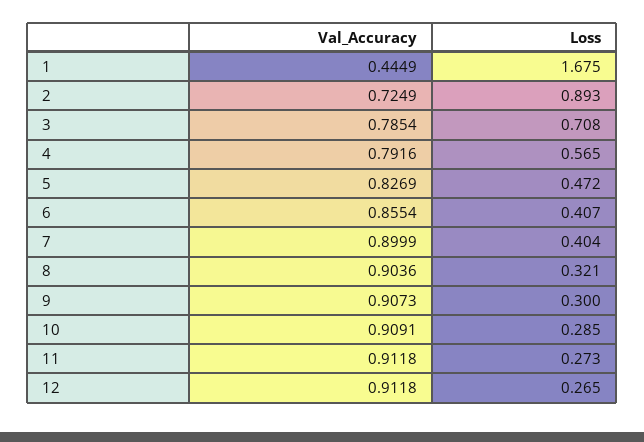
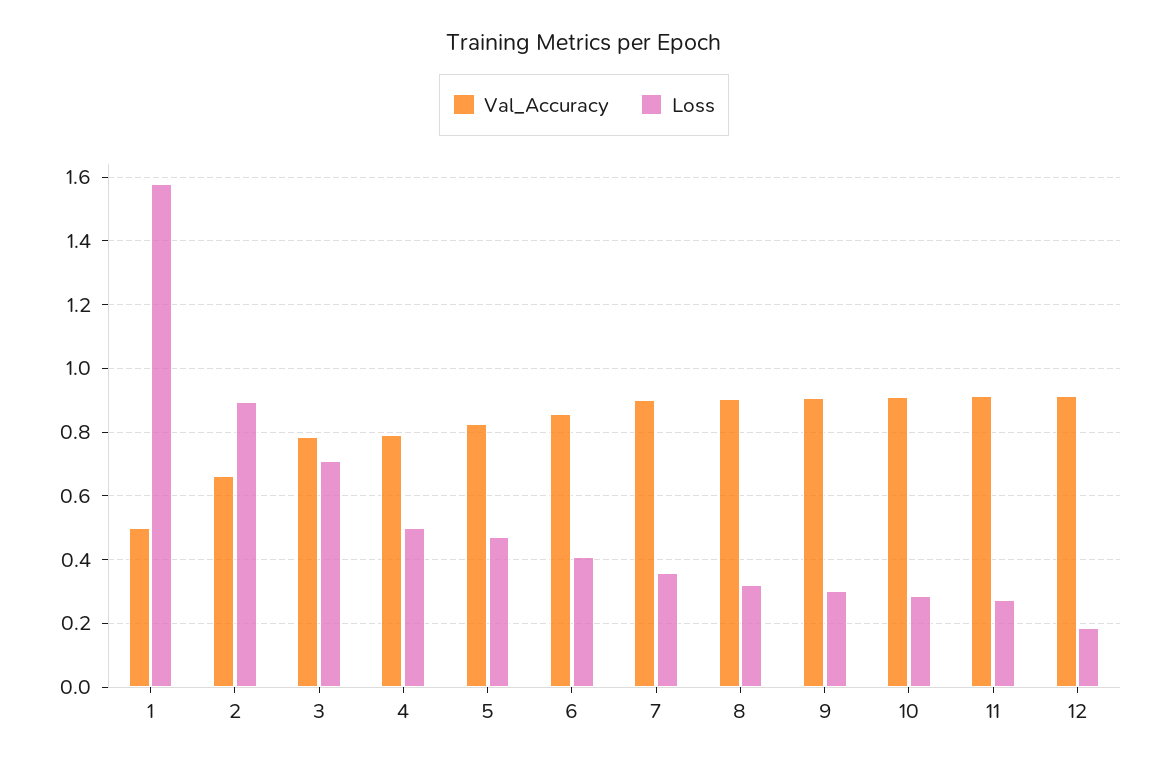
Val_Accuracy, 1: 0.4449 -> 0.5
Loss, 1: 1.675 -> 1.58
Val_Accuracy, 2: 0.7249 -> 0.66
Loss, 4: 0.565 -> 0.5
Loss, 7: 0.404 -> 0.36
Loss, 12: 0.265 -> 0.18

